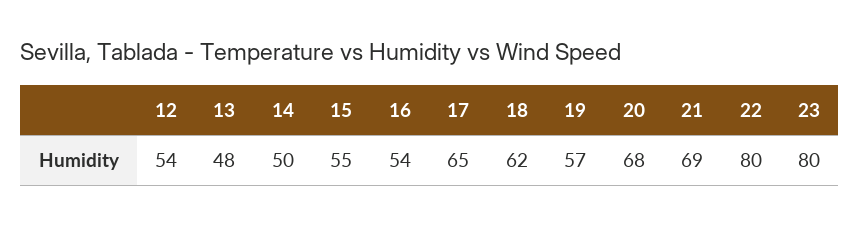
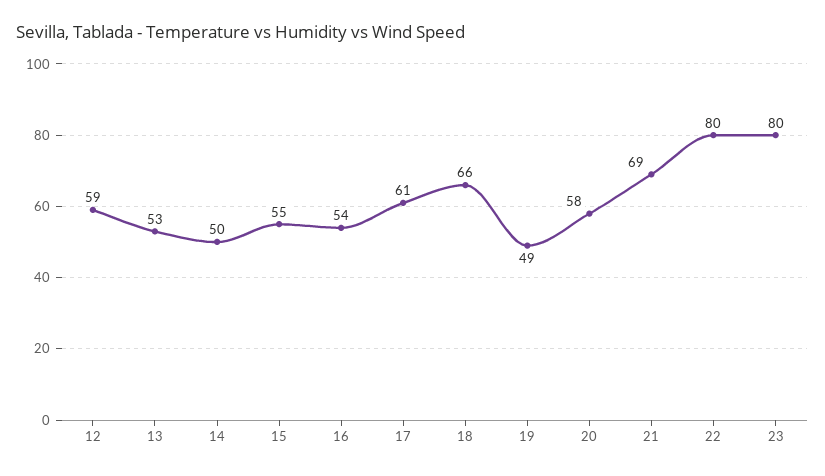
12: 54 -> 59
13: 48 -> 53
17: 65 -> 61
18: 62 -> 66
19: 57 -> 49
20: 68 -> 58

